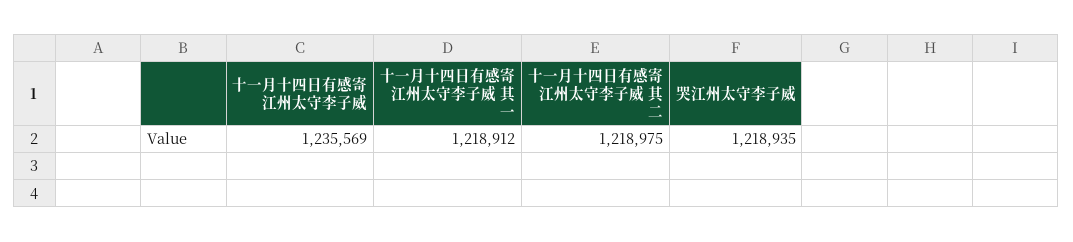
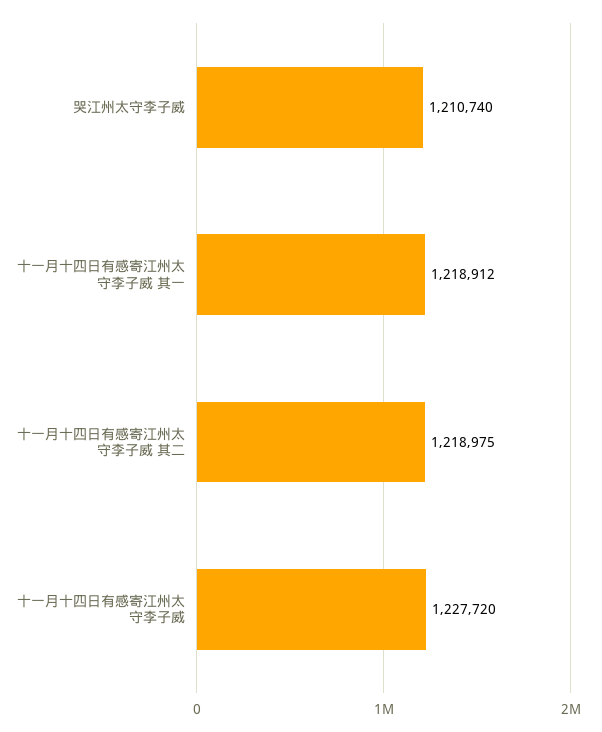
十一月十四日有感寄江州太守李子威: 1235569 -> 1227720
哭江州太守李子威: 1218935 -> 1210740

